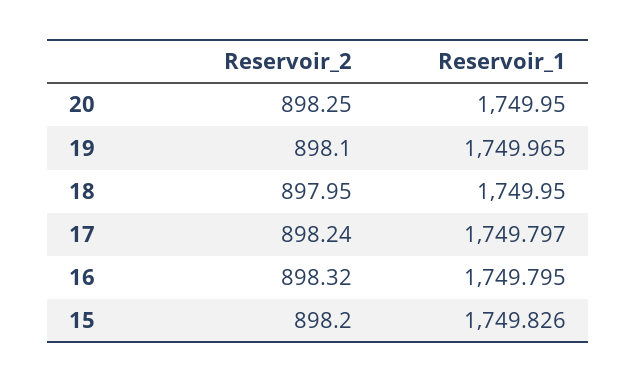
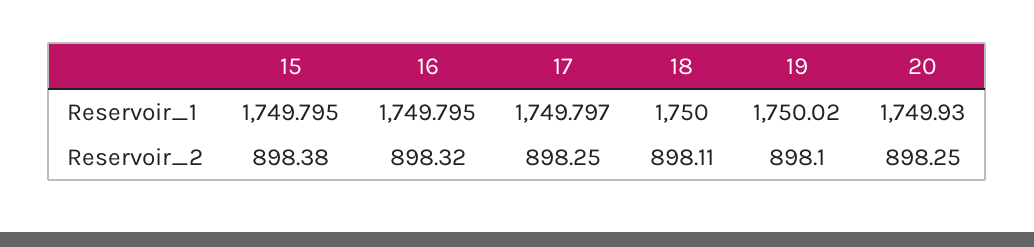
Reservoir_1, 20: 1749.95 -> 1749.93
Reservoir_1, 19: 1749.965 -> 1750.02
Reservoir_2, 18: 897.95 -> 898.11
Reservoir_1, 18: 1749.95 -> 1750
Reservoir_2, 17: 898.24 -> 898.25
Reservoir_2, 15: 898.2 -> 898.38
Reservoir_1, 15: 1749.826 -> 1749.795

